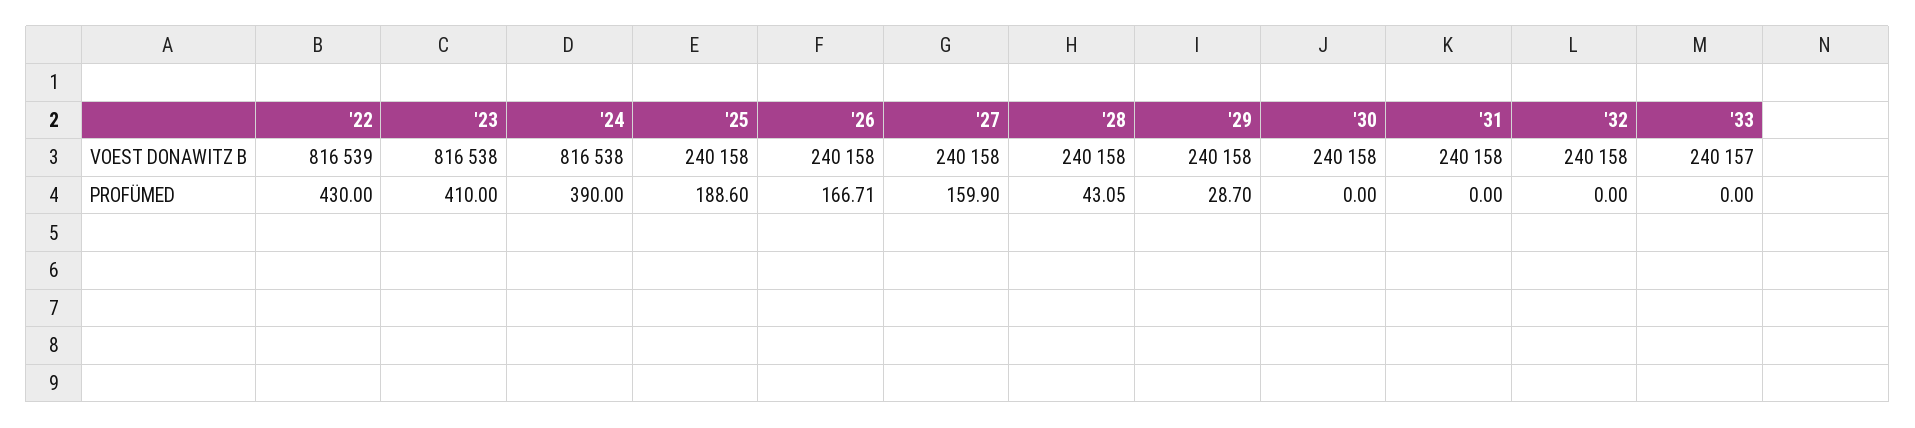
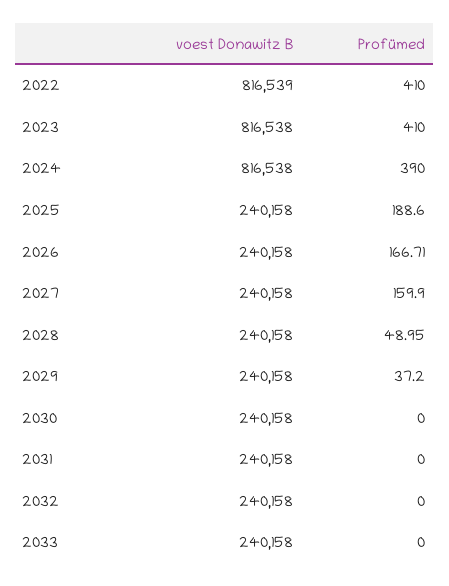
'33, VOEST DONAWITZ B: 240157 -> 240158
'22, PROFÜMED: 430 -> 410
'28, PROFÜMED: 43.05 -> 48.95
'29, PROFÜMED: 28.7 -> 37.2

